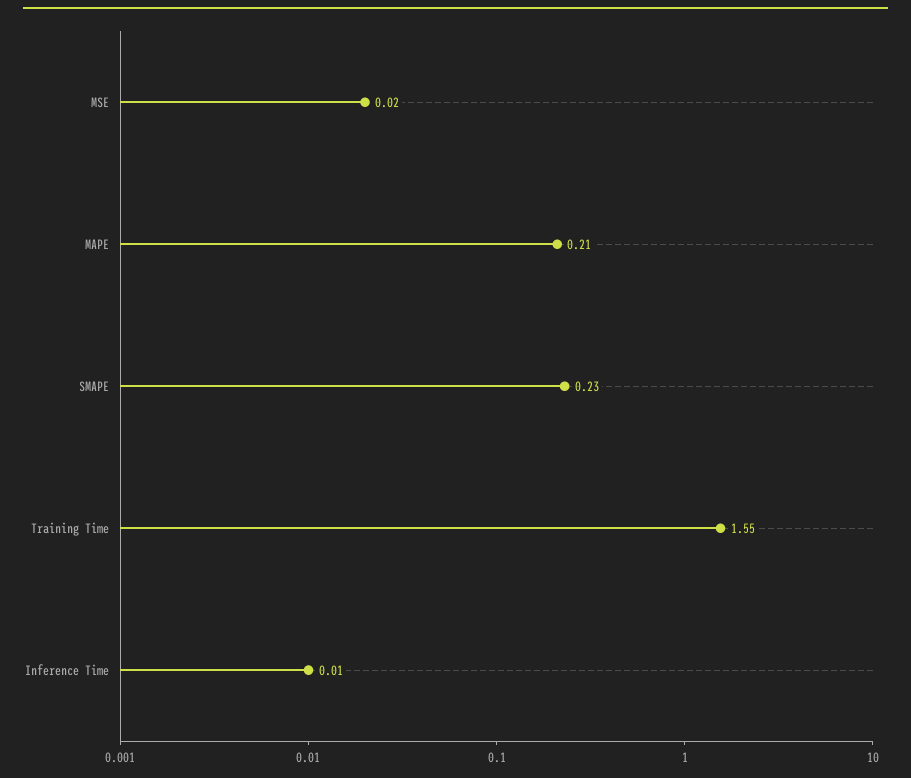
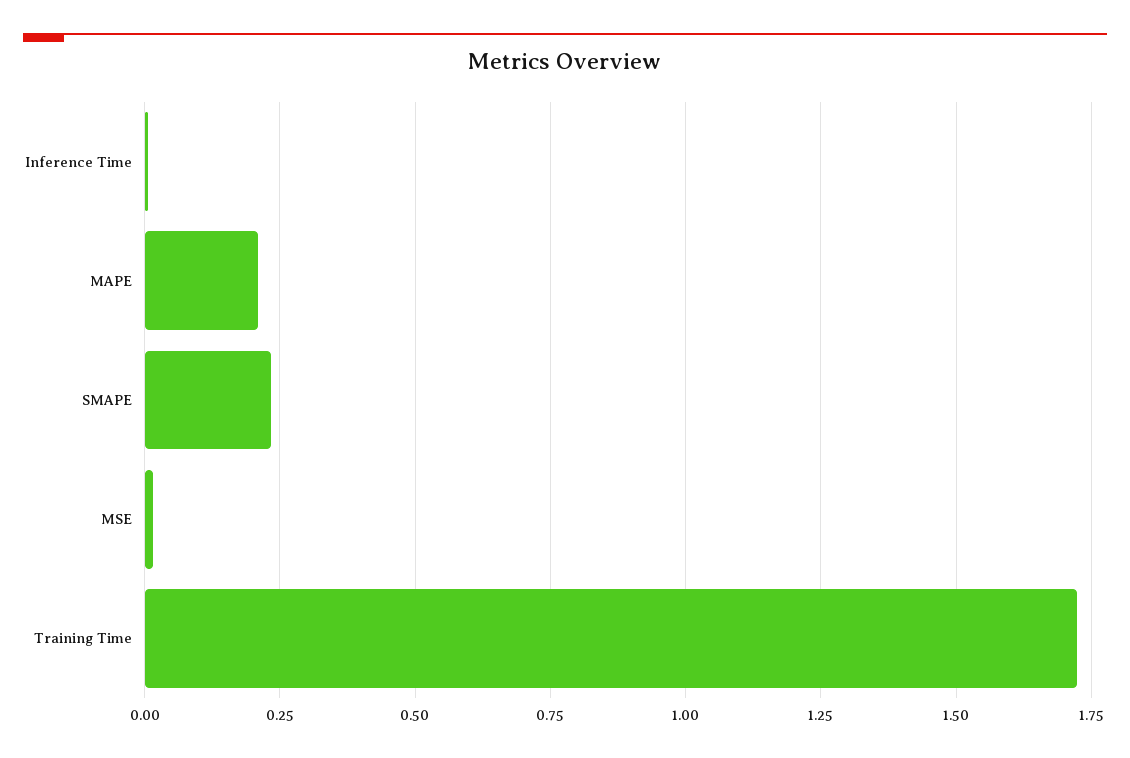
Training Time: 1.55 -> 1.725

